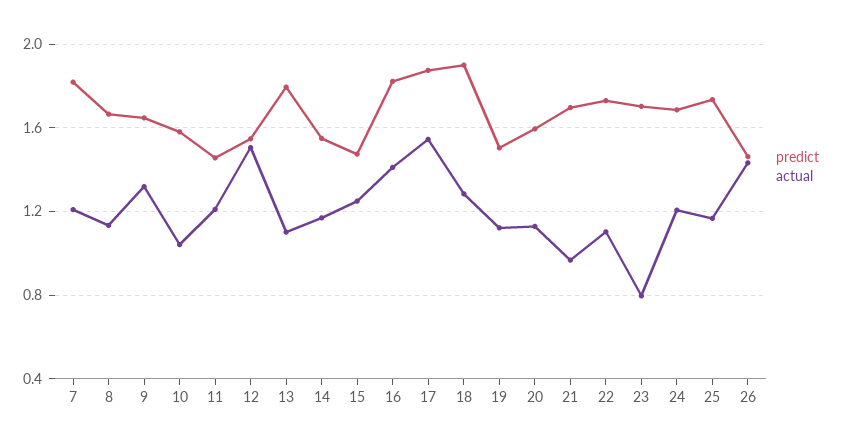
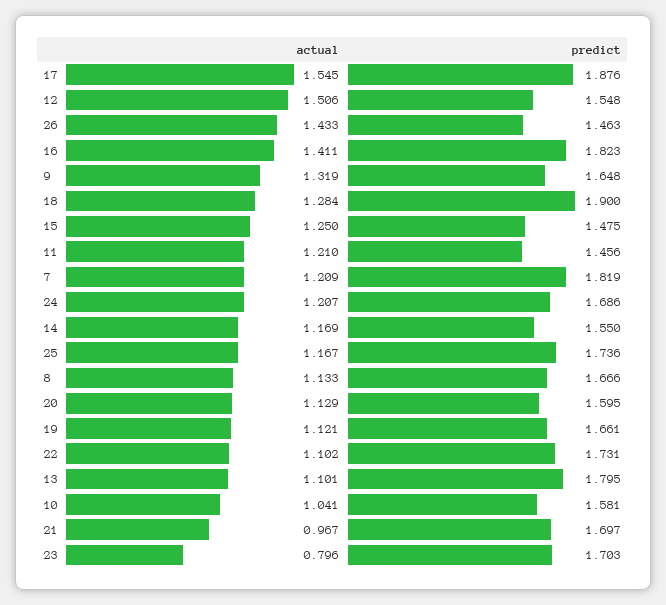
predict, 19: 1.5 -> 1.661

